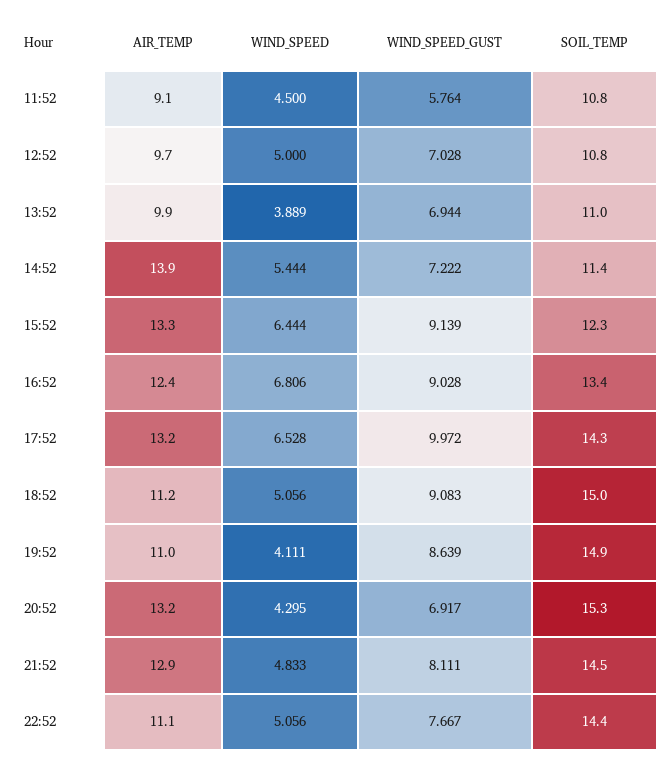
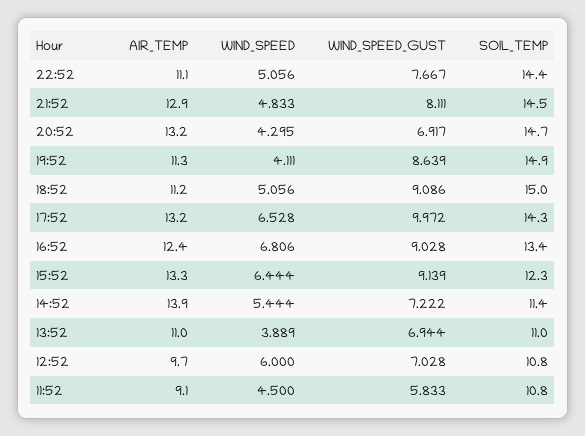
WIND_SPEED_GUST, 11:52: 5.764 -> 5.833
WIND_SPEED, 12:52: 5 -> 6
AIR_TEMP, 13:52: 9.9 -> 11
WIND_SPEED_GUST, 18:52: 9.083 -> 9.086
AIR_TEMP, 19:52: 11 -> 11.3
SOIL_TEMP, 20:52: 15.3 -> 14.7

